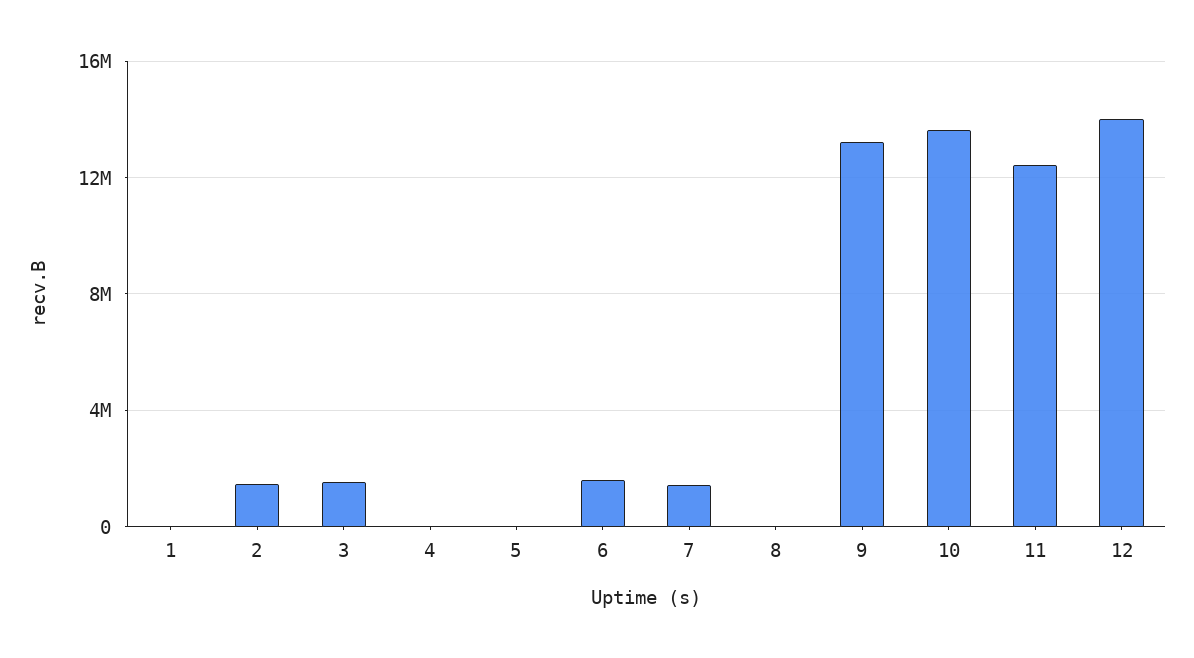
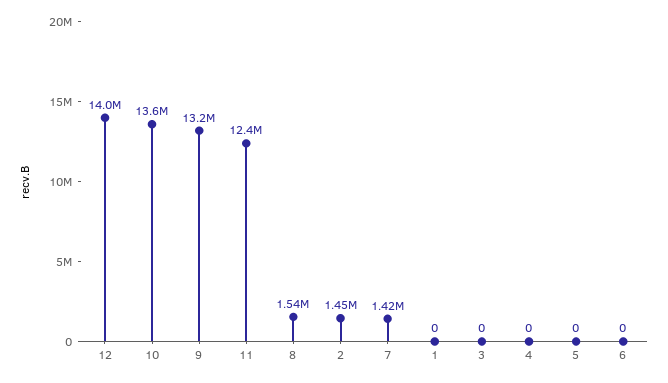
3: 1500000 -> 0
6: 1500000 -> 0
8: 0 -> 1540000

